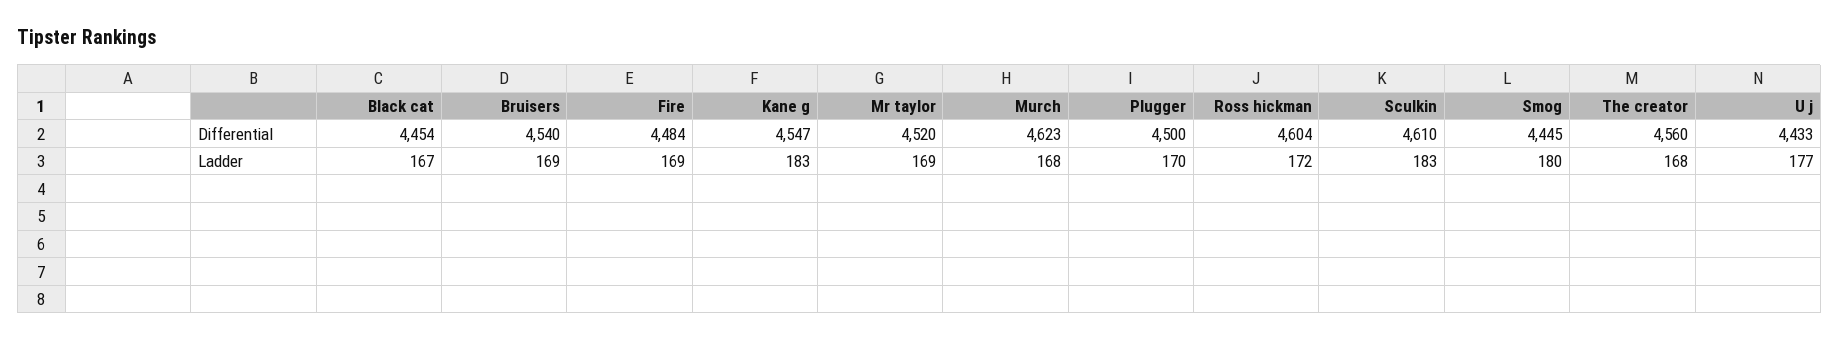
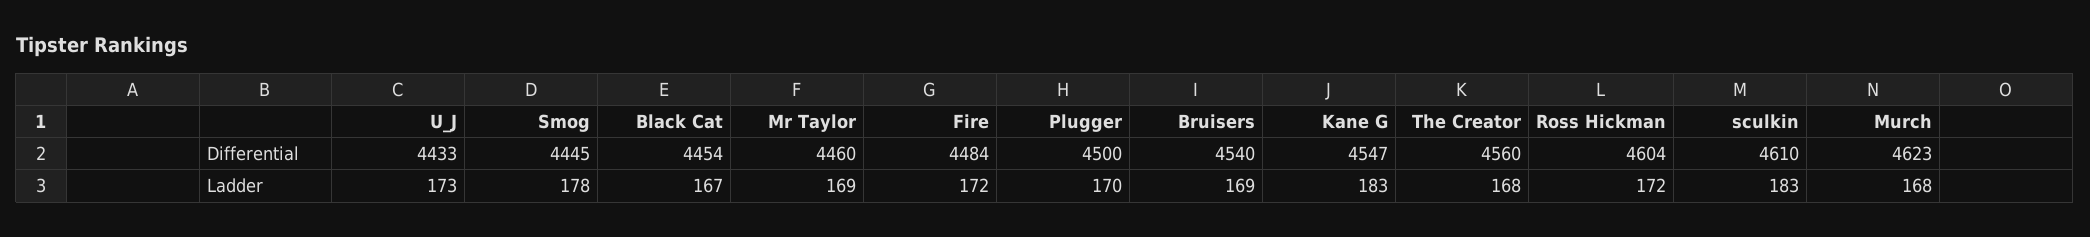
Mr taylor, Differential: 4520 -> 4460
Fire, Ladder: 169 -> 172
Smog, Ladder: 180 -> 178
U j, Ladder: 177 -> 173

